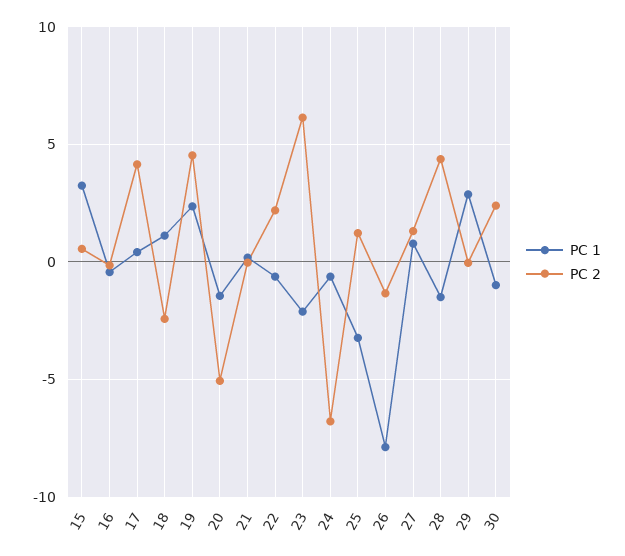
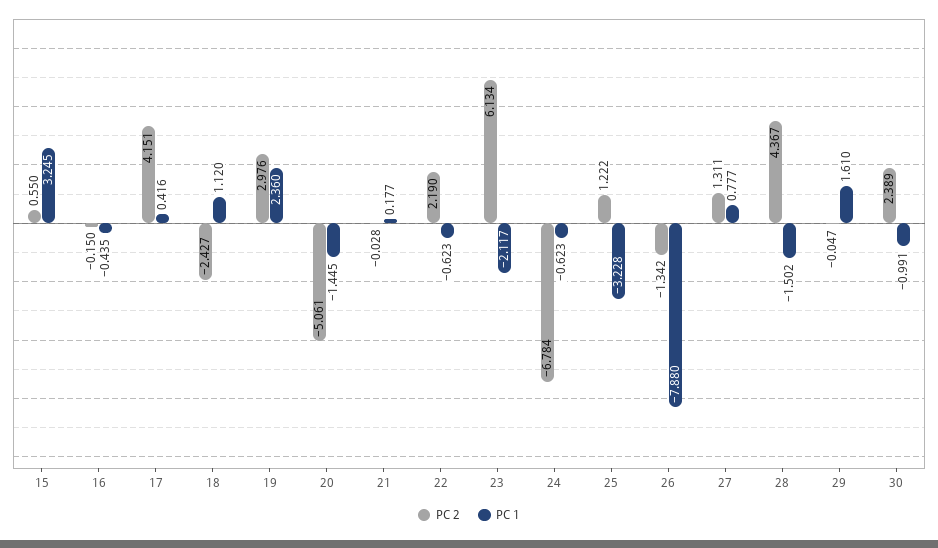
PC 2, 19: 4.5 -> 2.976
PC 1, 29: 3 -> 1.61

